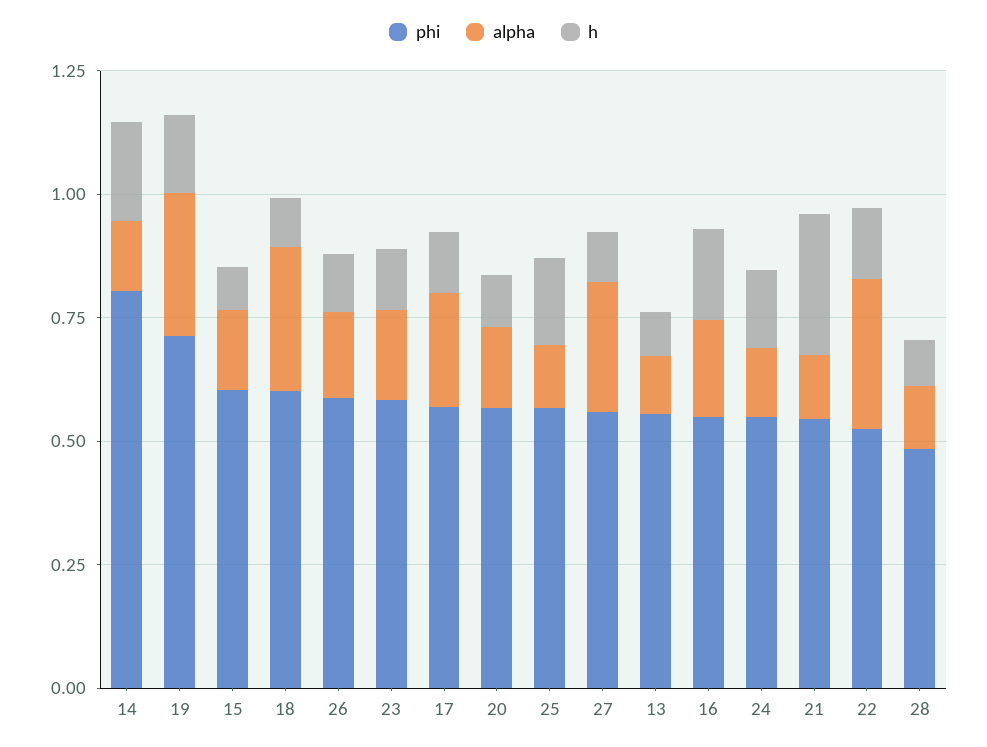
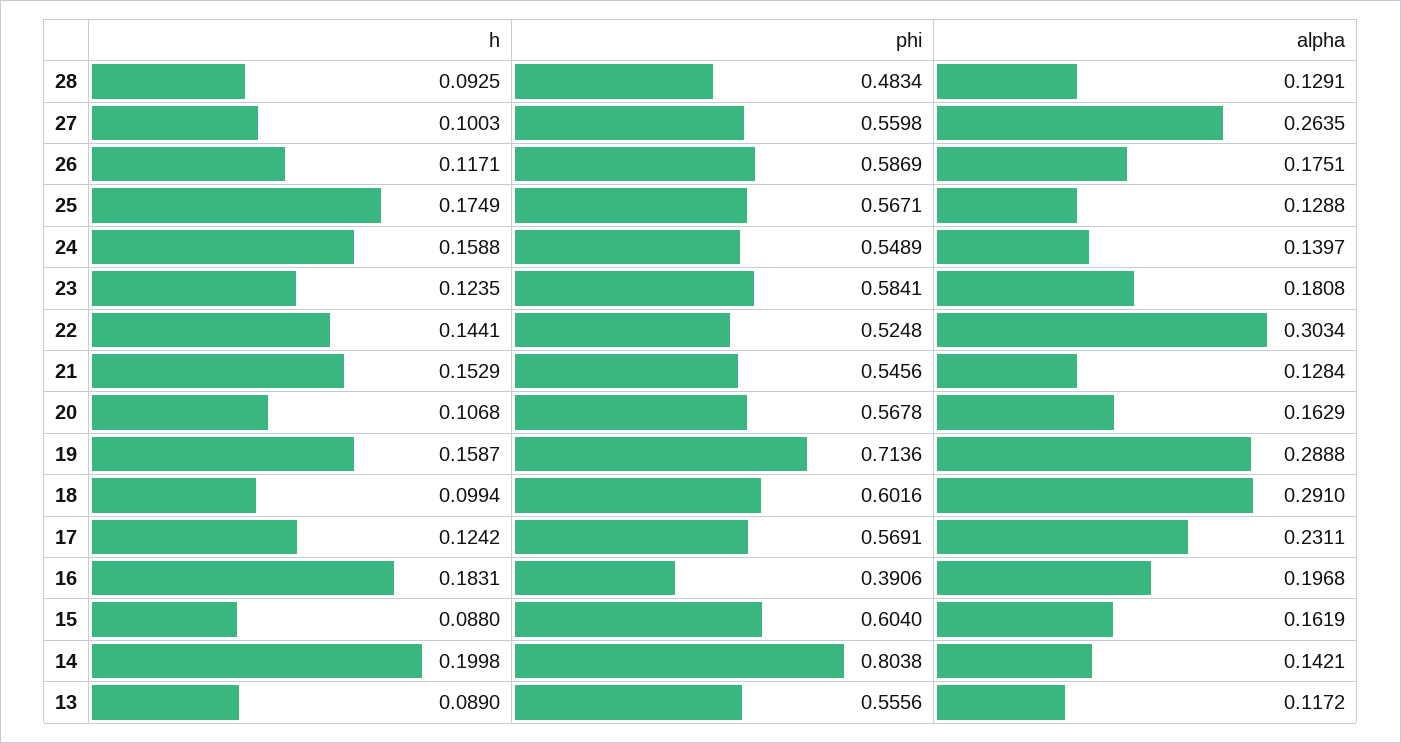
phi, 16: 0.55 -> 0.3906
h, 21: 0.3 -> 0.1529

